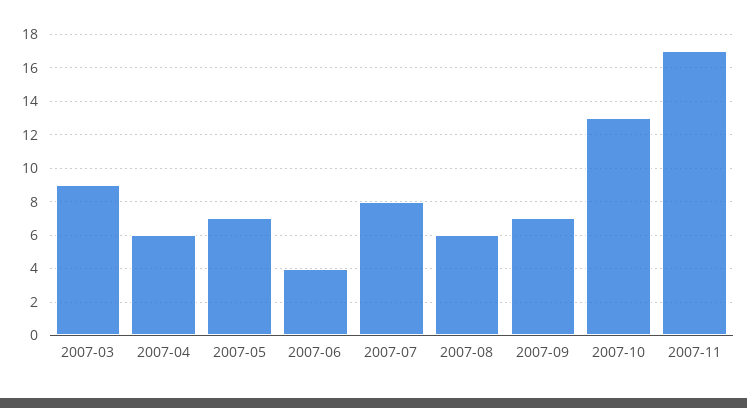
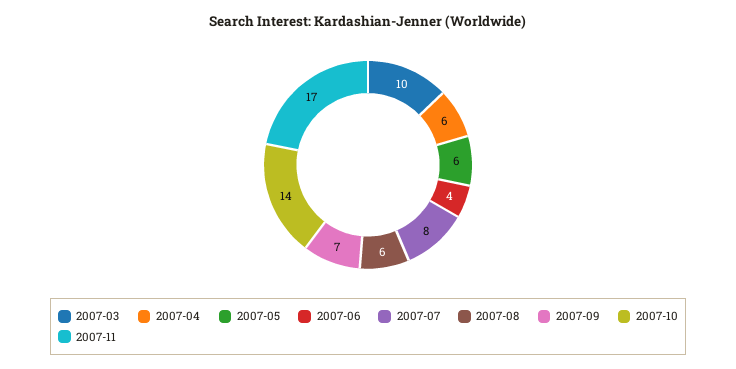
2007-03: 9 -> 10
2007-05: 7 -> 6
2007-10: 13 -> 14

